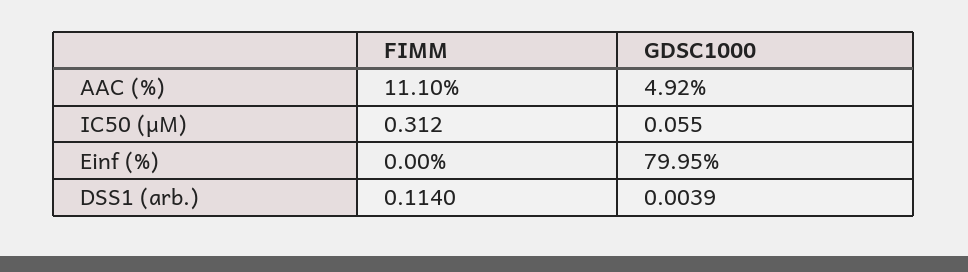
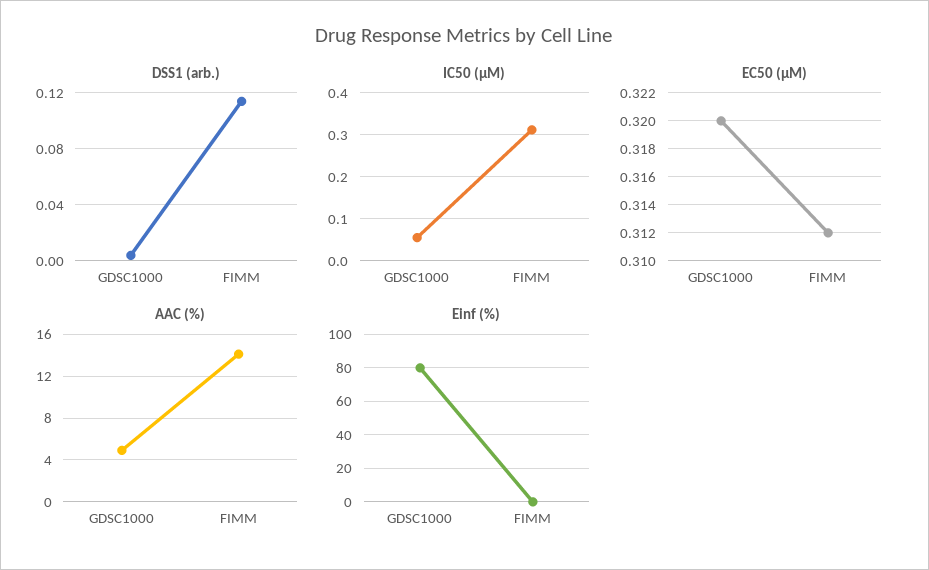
AAC (%), FIMM: 11.1 -> 14
EC50 (µM), GDSC1000: none -> 0.32
EC50 (µM), FIMM: none -> 0.312

